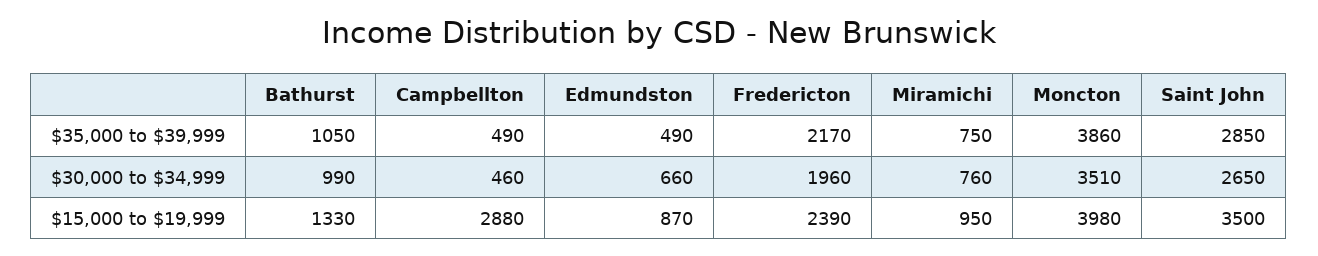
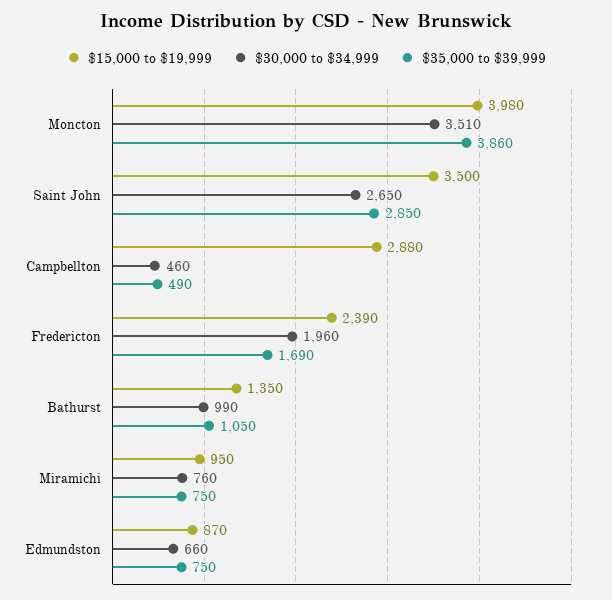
$35,000 to $39,999, Edmundston: 490 -> 750
$35,000 to $39,999, Fredericton: 2170 -> 1690
$15,000 to $19,999, Bathurst: 1330 -> 1350

